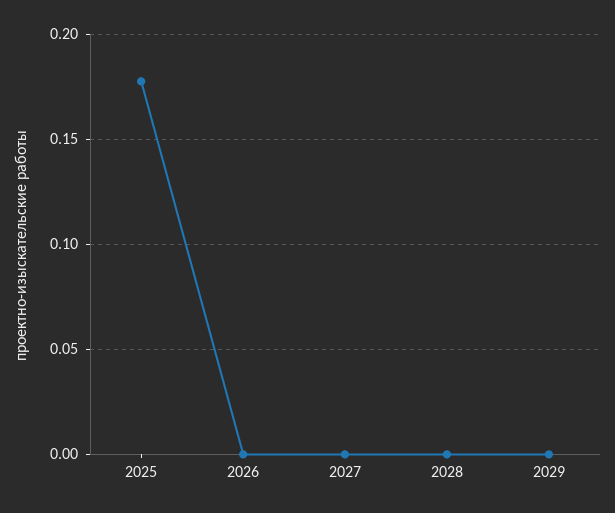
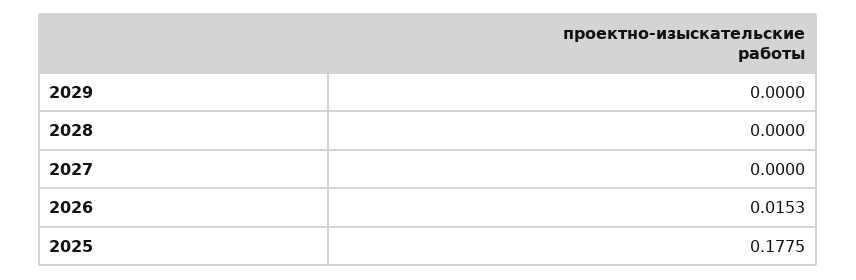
2026: 0 -> 0.0153

